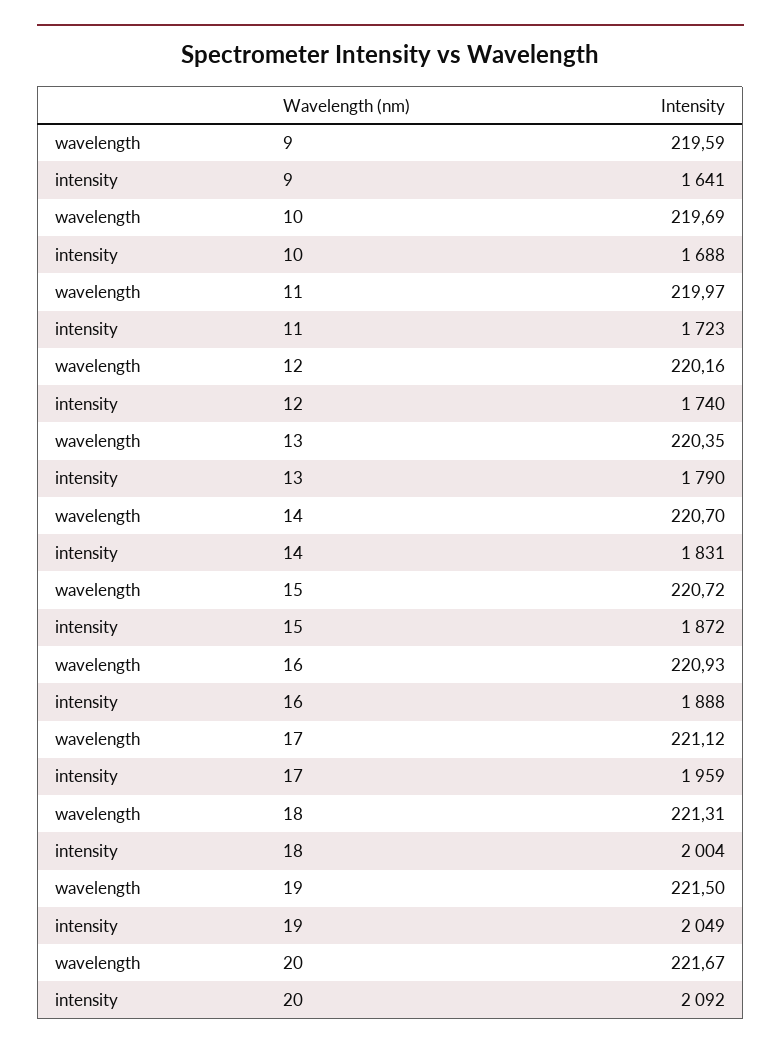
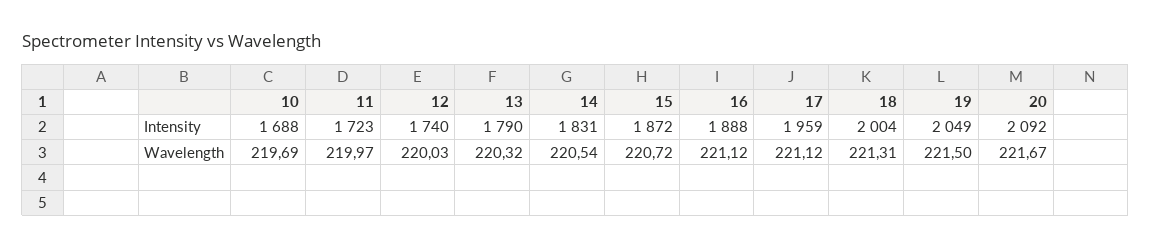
wavelength, 9: 219.59 -> none
intensity, 9: 1641 -> none
wavelength, 12: 220.16 -> 220.03
wavelength, 13: 220.35 -> 220.32
wavelength, 14: 220.7 -> 220.54
wavelength, 16: 220.93 -> 221.12

